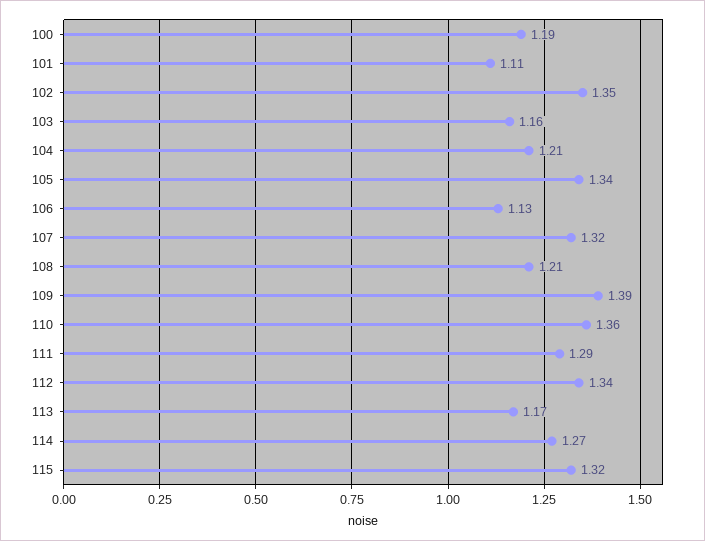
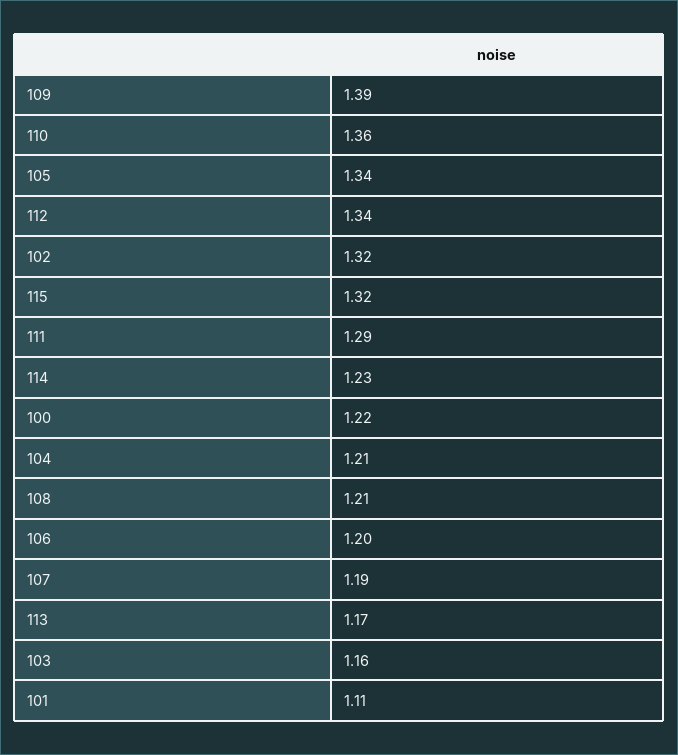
100: 1.19 -> 1.22
102: 1.35 -> 1.32
106: 1.13 -> 1.2
107: 1.32 -> 1.19
114: 1.27 -> 1.23

